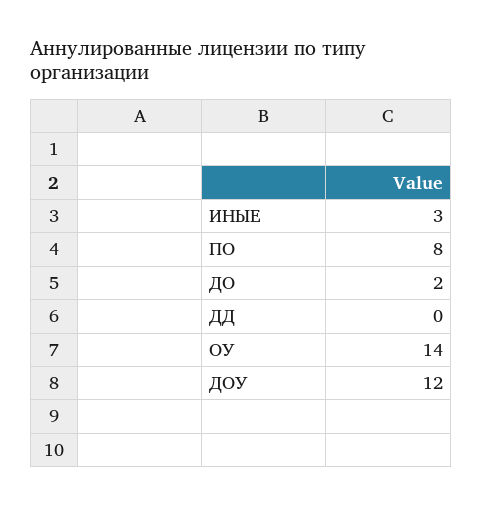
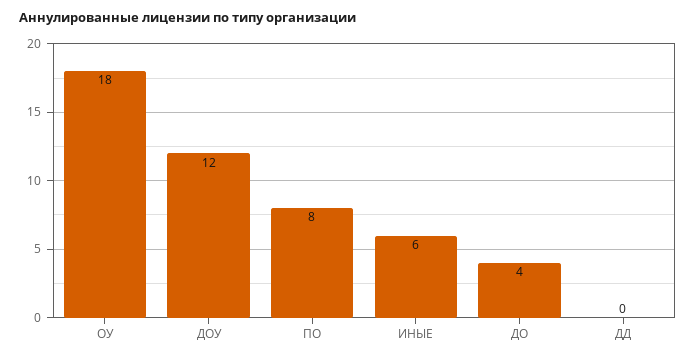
ИНЫЕ: 3 -> 6
ДО: 2 -> 4
ОУ: 14 -> 18

